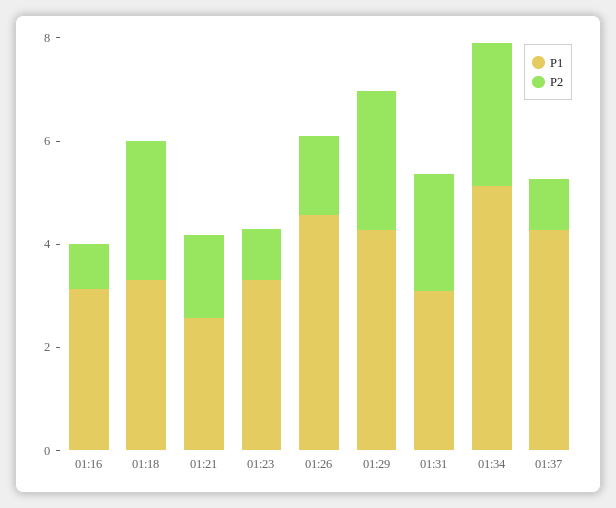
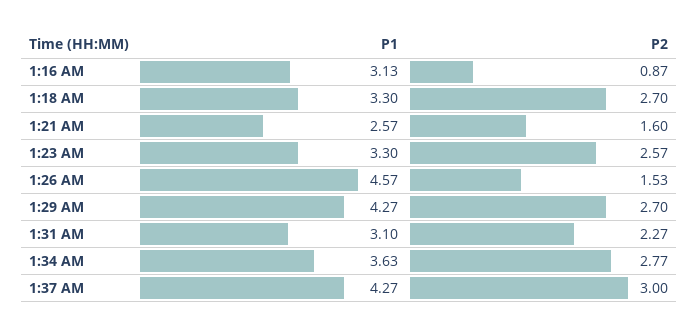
P2, 01:23: 1 -> 2.57
P1, 01:34: 5 -> 3.63
P2, 01:37: 1 -> 3

